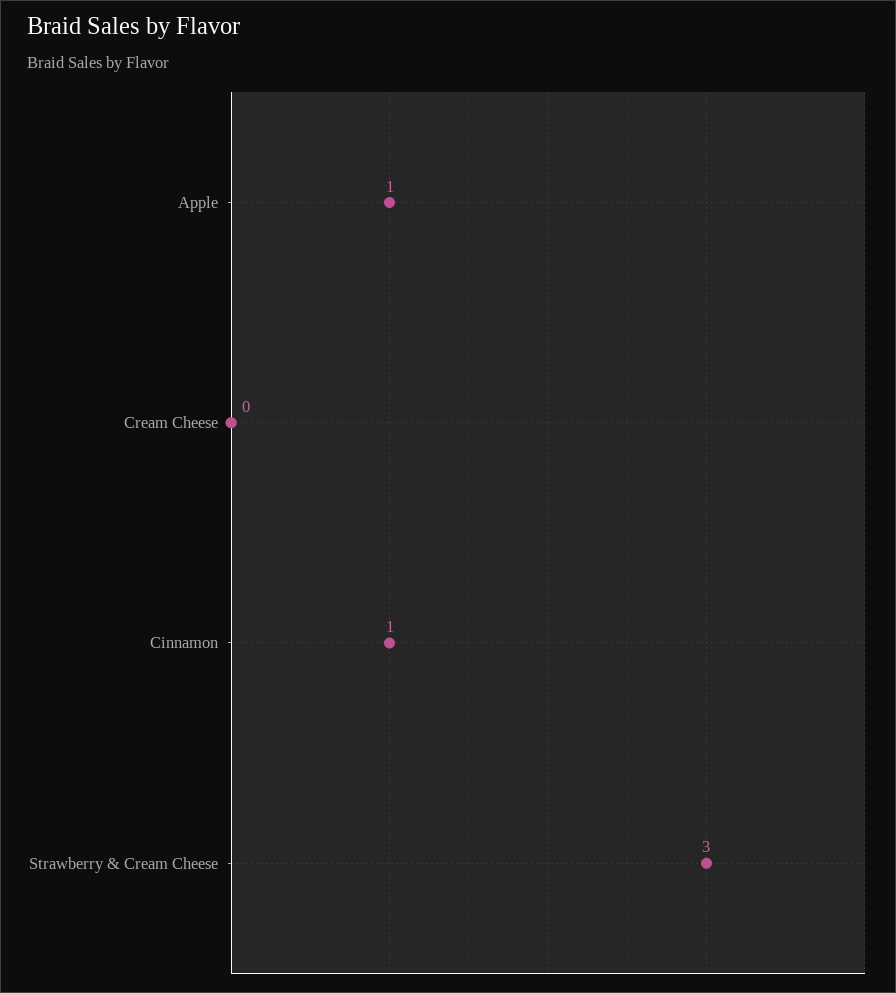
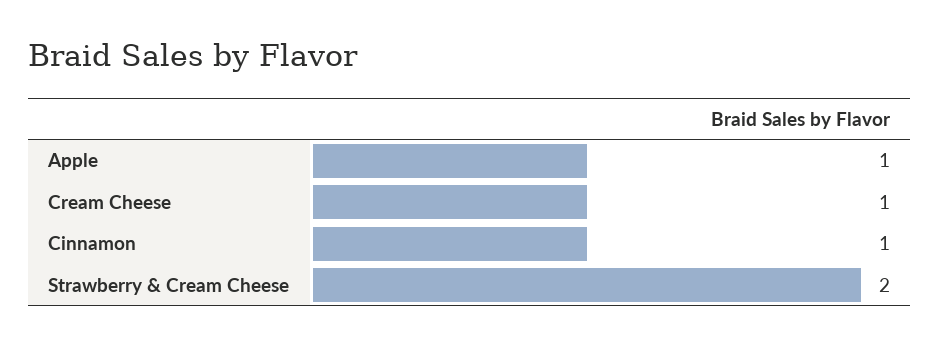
Cream Cheese: 0 -> 1
Strawberry & Cream Cheese: 3 -> 2

